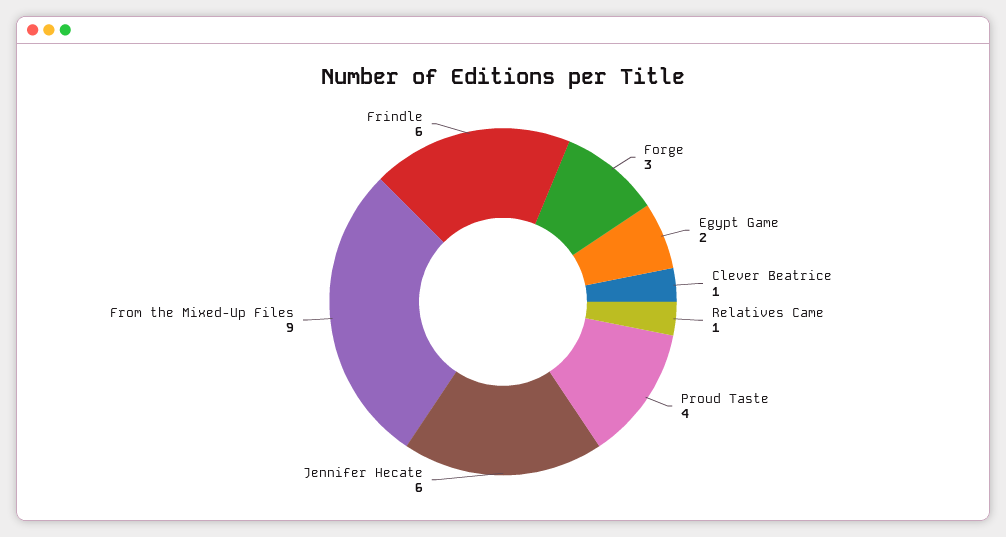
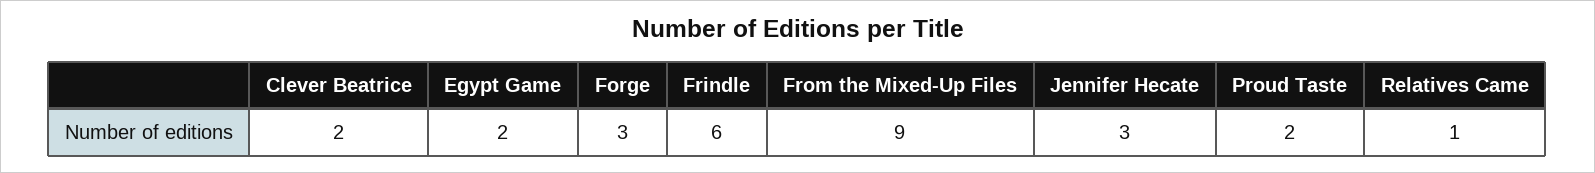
Clever Beatrice: 1 -> 2
Proud Taste: 4 -> 2
Jennifer Hecate: 6 -> 3

